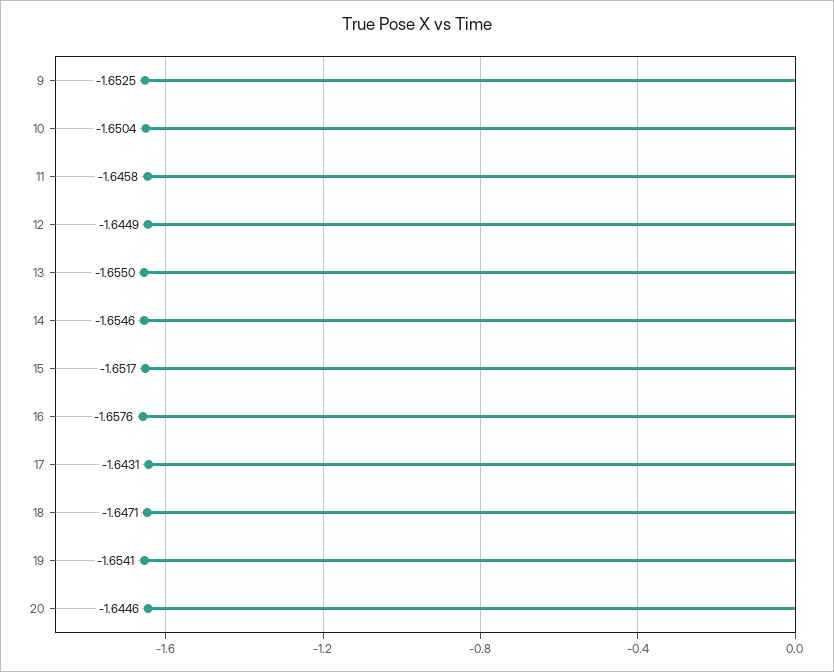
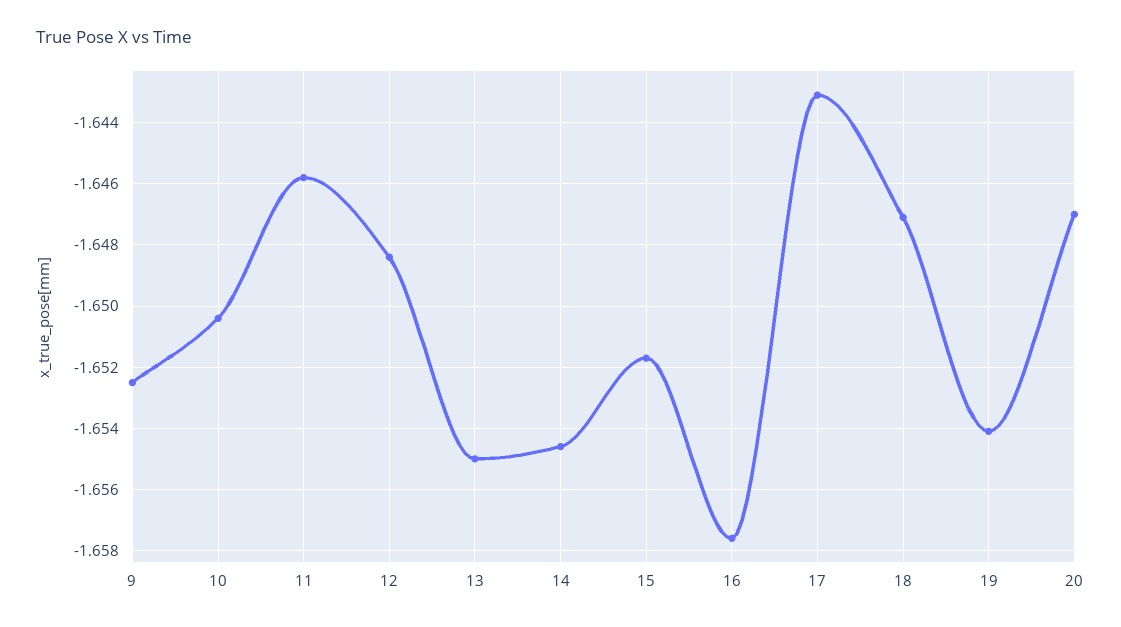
12: -1.6449 -> -1.6485
20: -1.6446 -> -1.647

